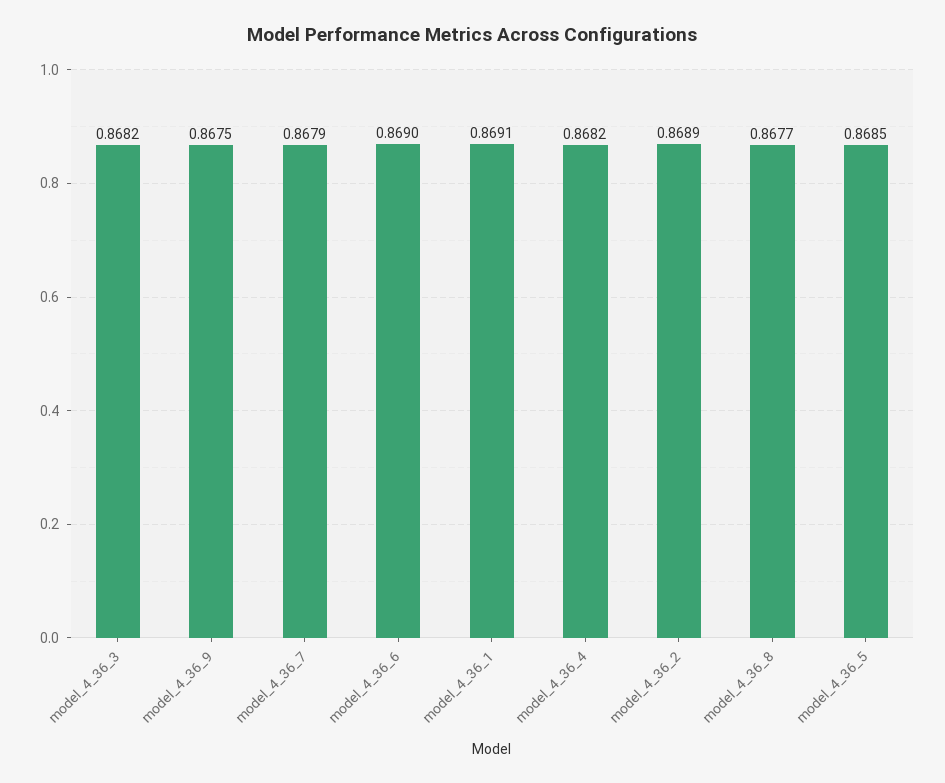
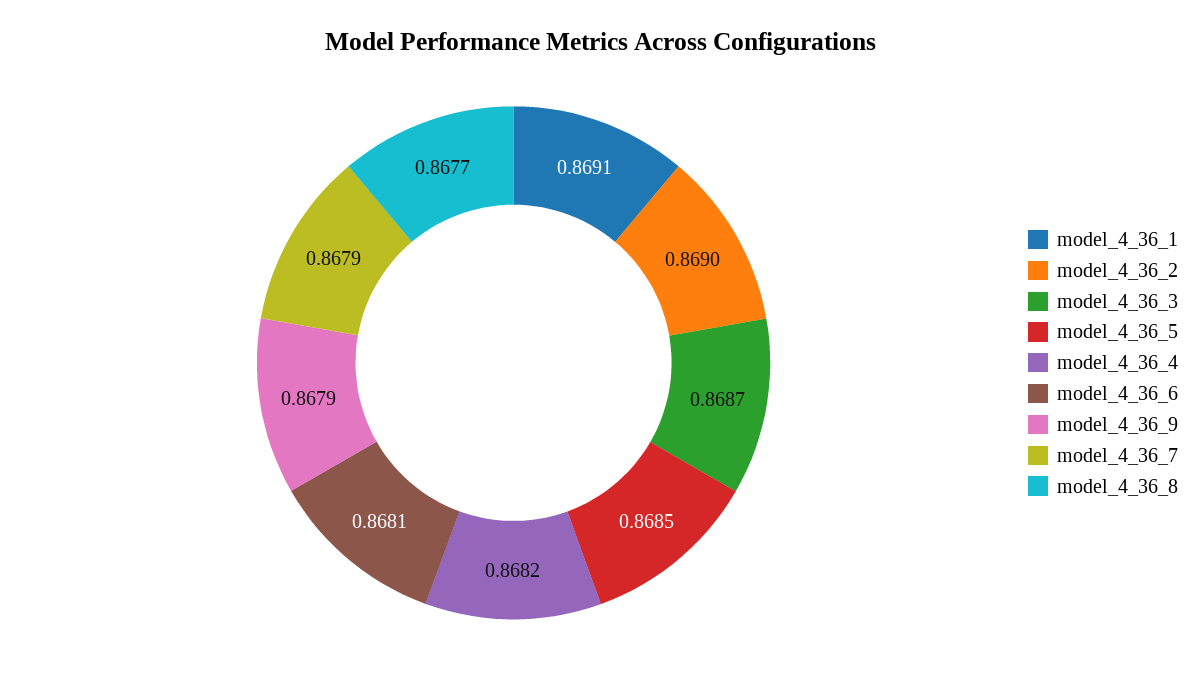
model_4_36_3: 0.8682 -> 0.8687
model_4_36_9: 0.8675 -> 0.8679
model_4_36_6: 0.869 -> 0.8681
model_4_36_2: 0.8689 -> 0.869

